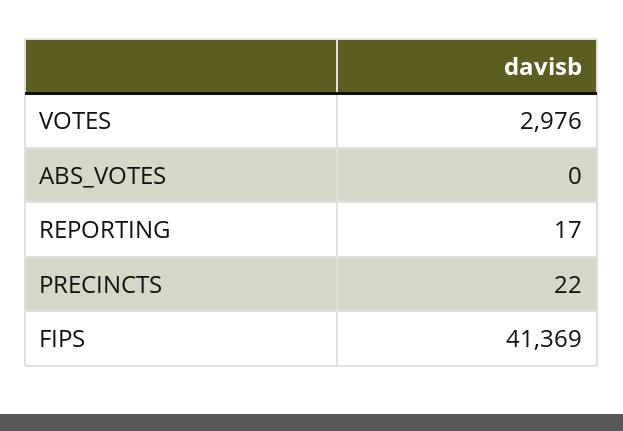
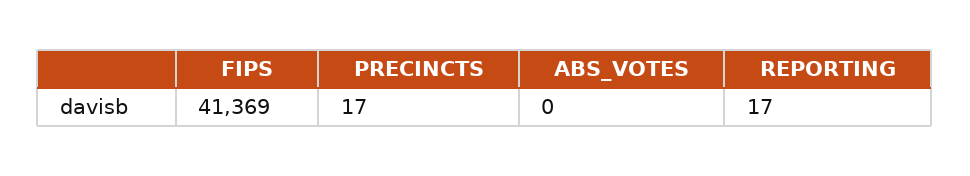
VOTES: 2976 -> none
PRECINCTS: 22 -> 17

